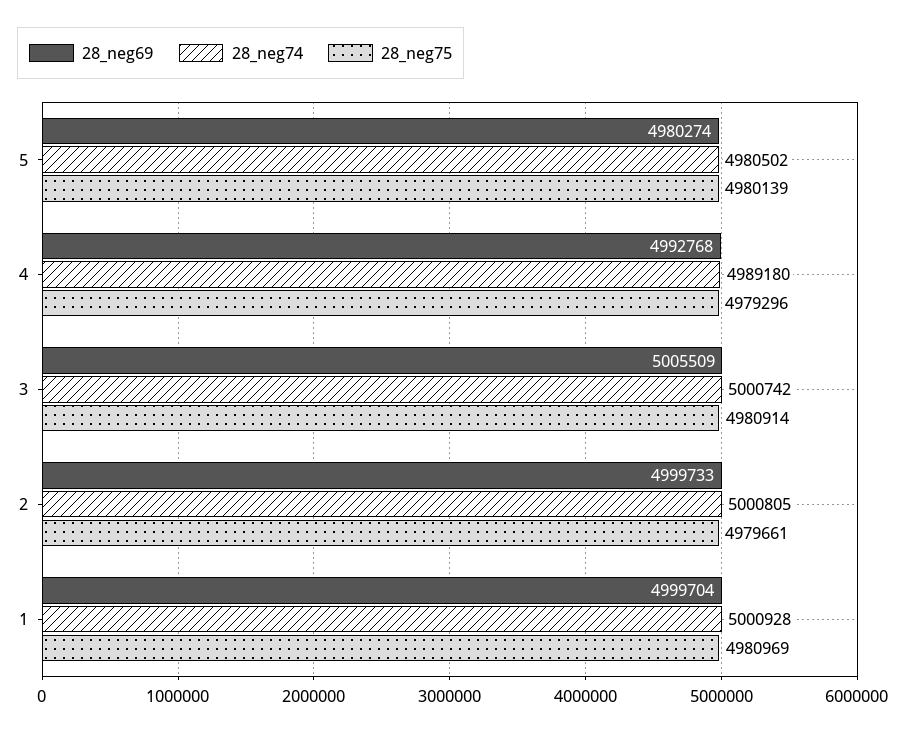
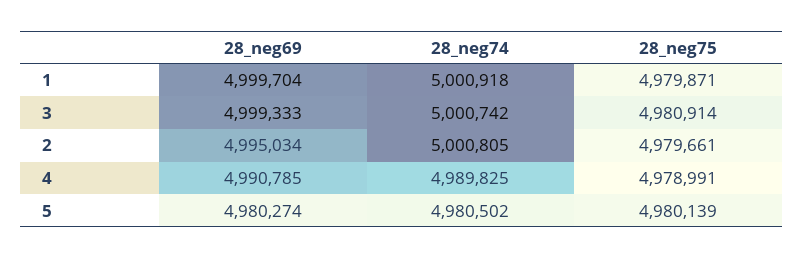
28_neg69, 4: 4992768 -> 4990785
28_neg74, 4: 4989180 -> 4989825
28_neg75, 4: 4979296 -> 4978991
28_neg69, 3: 5005509 -> 4999333
28_neg69, 2: 4999733 -> 4995034
28_neg74, 1: 5000928 -> 5000918
28_neg75, 1: 4980969 -> 4979871

